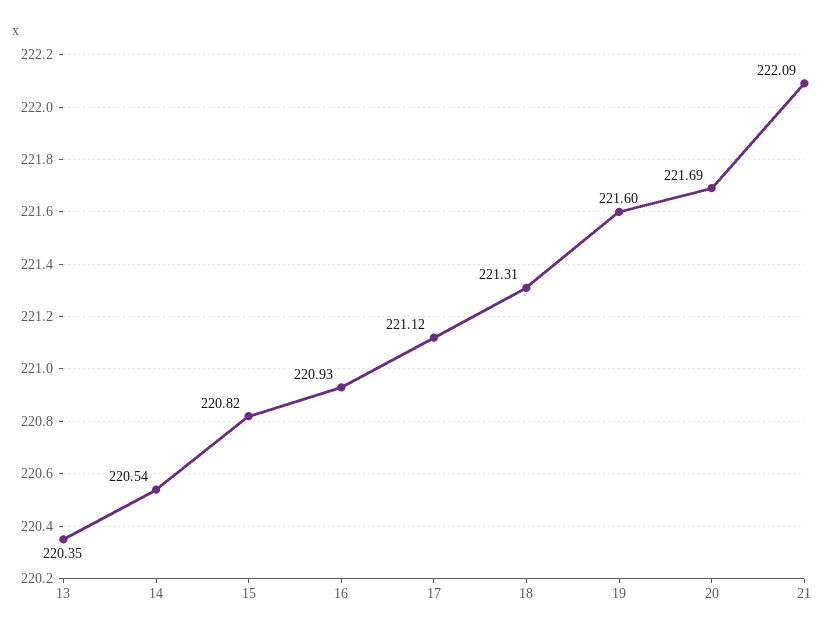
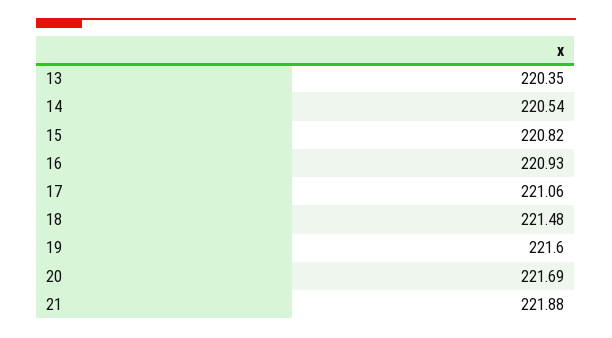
17: 221.12 -> 221.06
18: 221.31 -> 221.48
21: 222.09 -> 221.88

